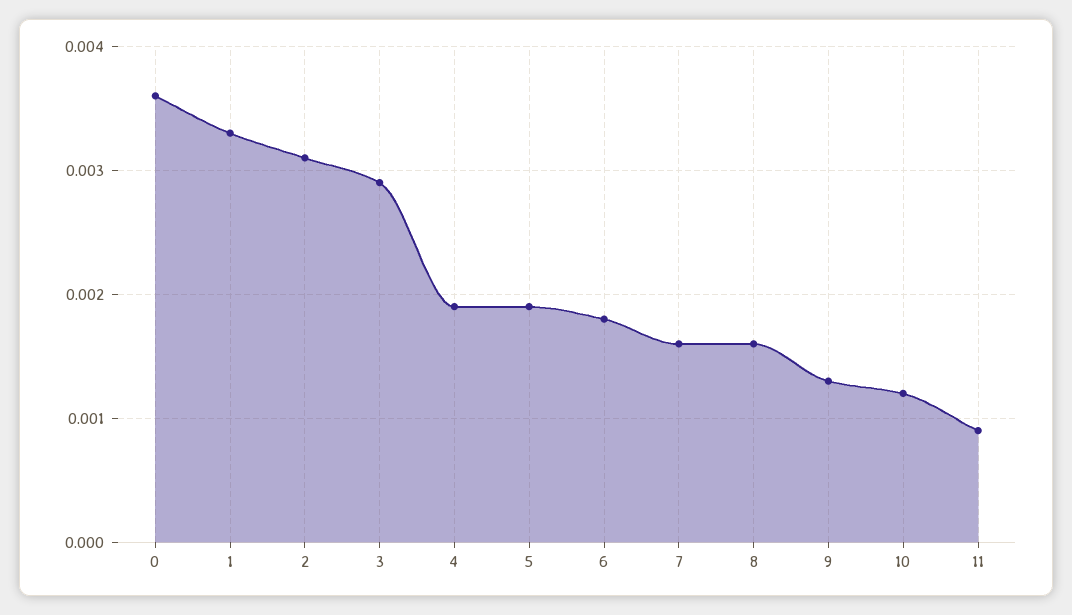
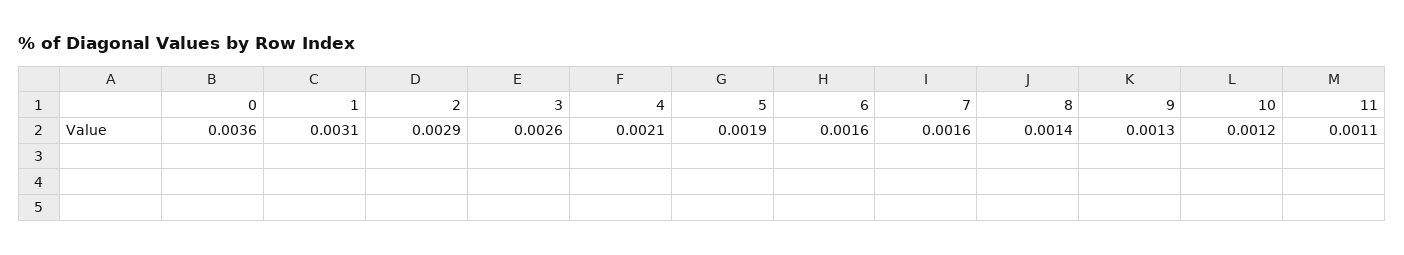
1: 0.0033 -> 0.0031
2: 0.0031 -> 0.0029
3: 0.0029 -> 0.0026
4: 0.0019 -> 0.0021
6: 0.0018 -> 0.0016
8: 0.0016 -> 0.0014
11: 0.0009 -> 0.0011

